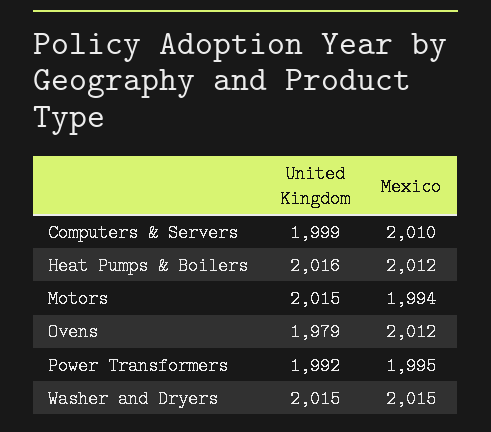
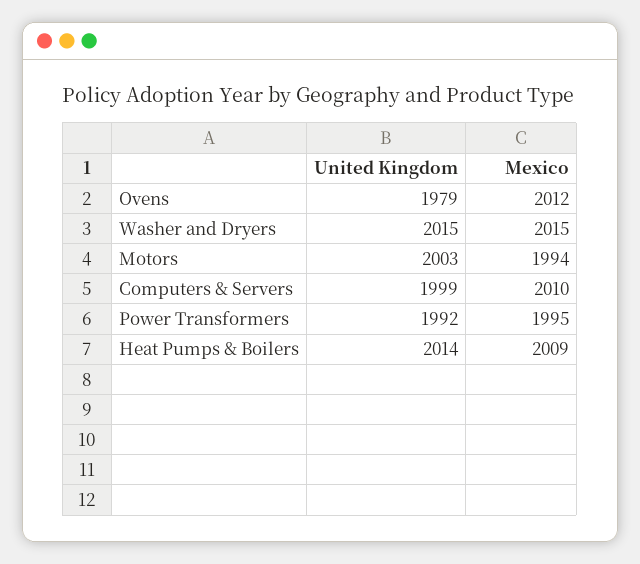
United Kingdom, Heat Pumps & Boilers: 2016 -> 2014
Mexico, Heat Pumps & Boilers: 2012 -> 2009
United Kingdom, Motors: 2015 -> 2003

